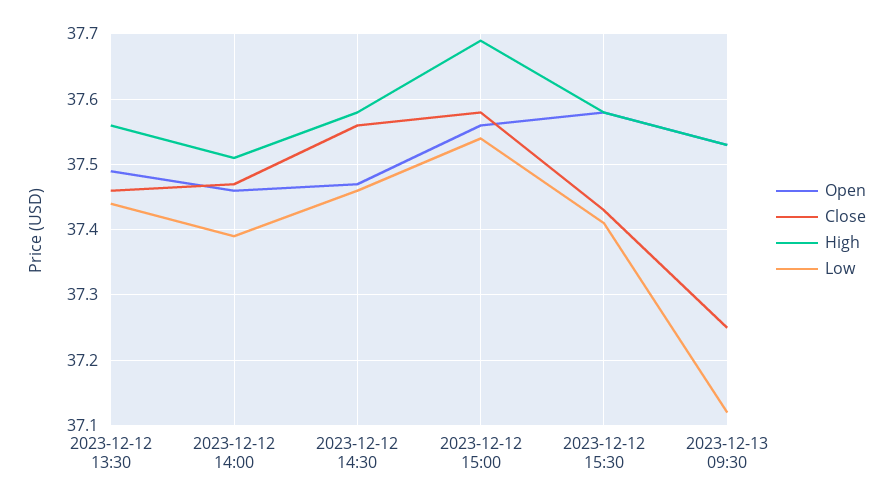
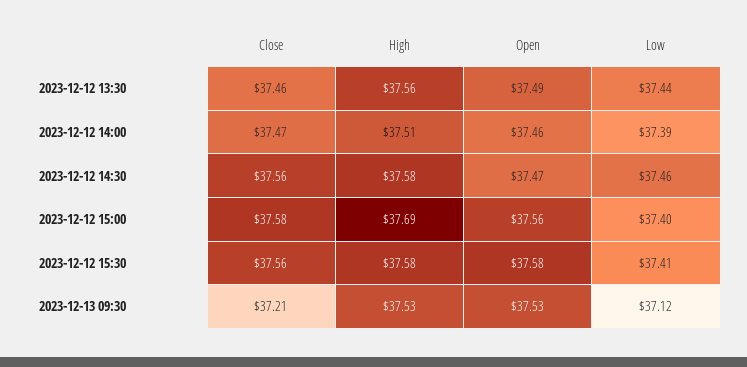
Low, 2023-12-12 15:00: 37.54 -> 37.4
Close, 2023-12-12 15:30: 37.43 -> 37.56
Close, 2023-12-13 09:30: 37.25 -> 37.21

